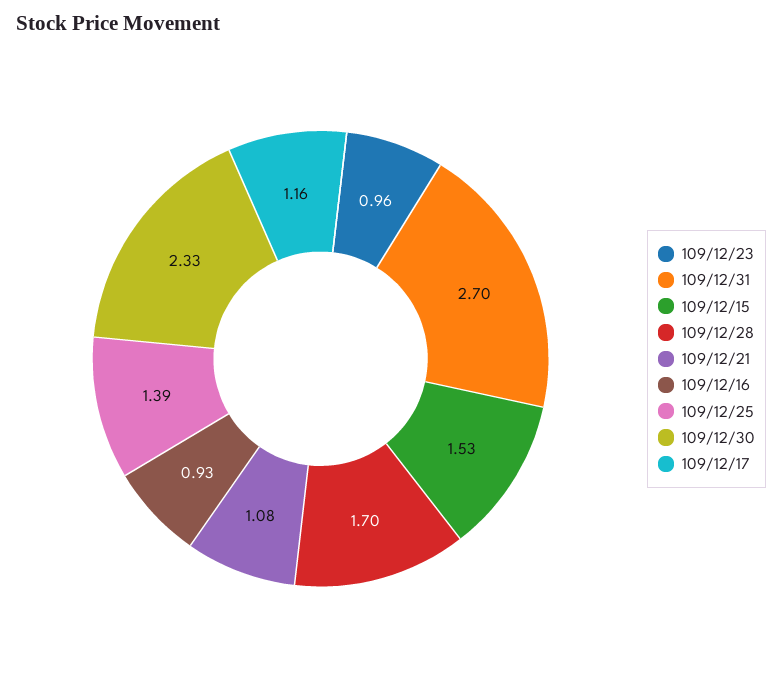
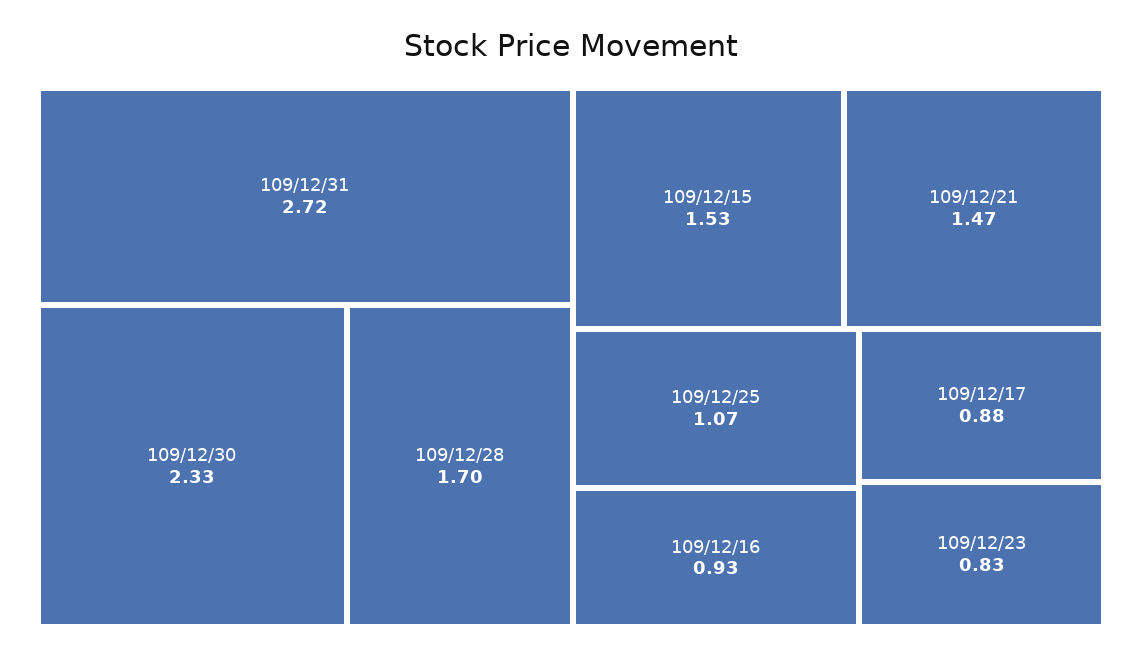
109/12/23: 0.96 -> 0.83
109/12/31: 2.7 -> 2.72
109/12/21: 1.08 -> 1.47
109/12/25: 1.39 -> 1.07
109/12/17: 1.16 -> 0.88

